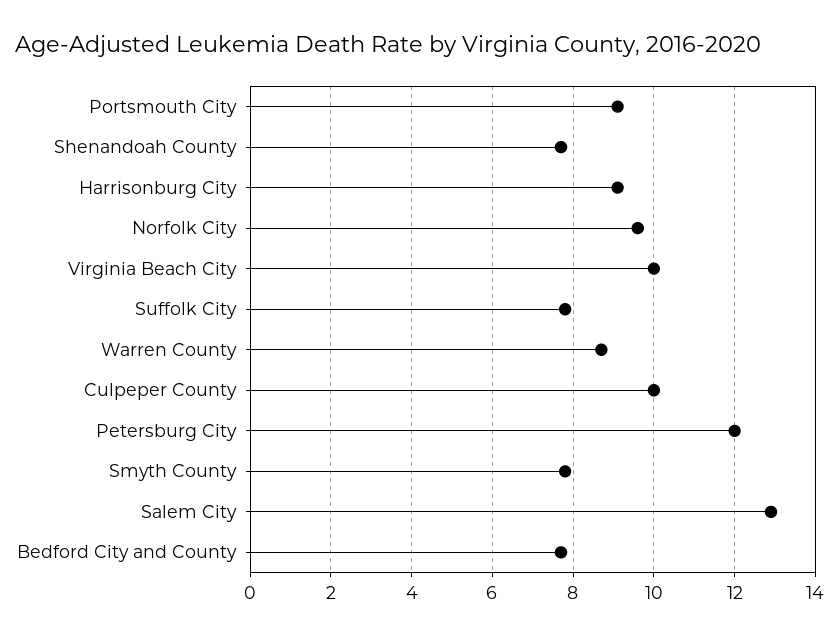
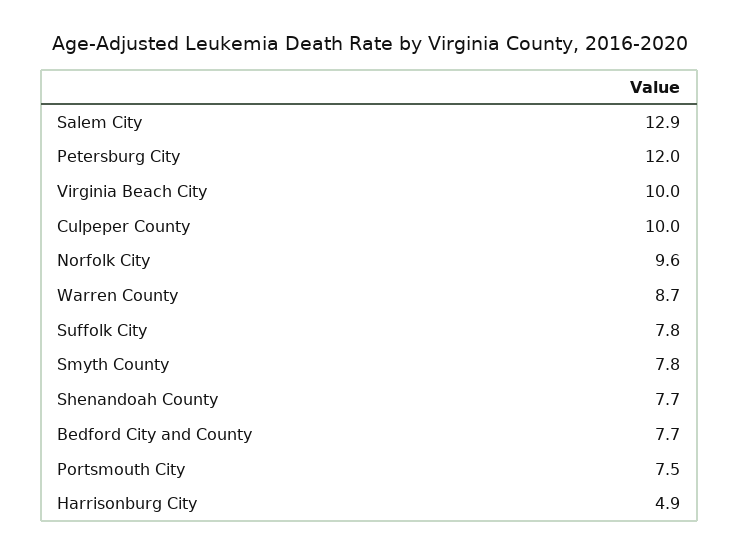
Portsmouth City: 9 -> 7.5
Harrisonburg City: 9 -> 4.9

